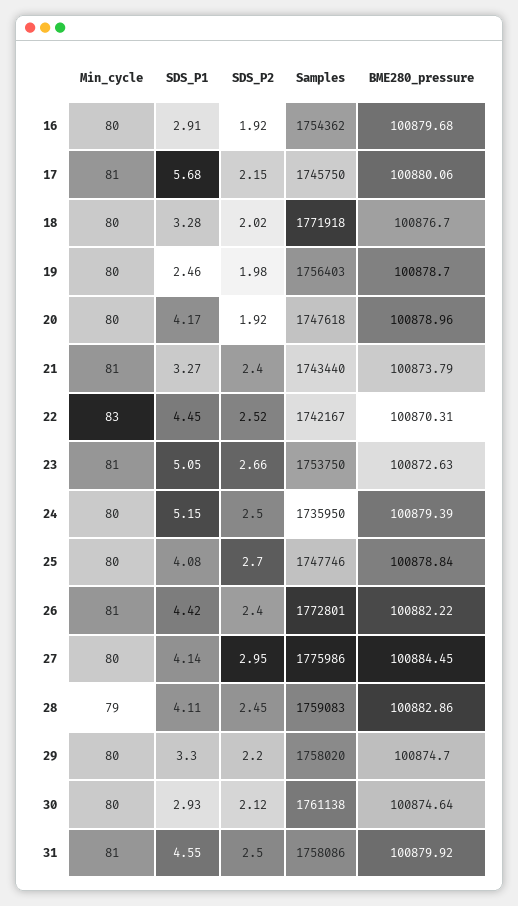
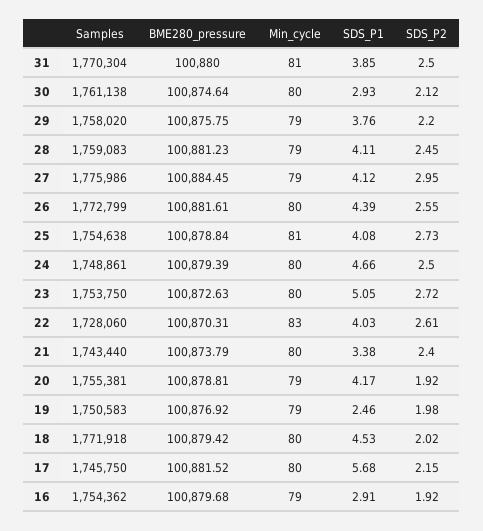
Min_cycle, 16: 80 -> 79
Min_cycle, 17: 81 -> 80
BME280_pressure, 17: 100880.06 -> 100881.52
SDS_P1, 18: 3.28 -> 4.53
BME280_pressure, 18: 100876.7 -> 100879.42
Min_cycle, 19: 80 -> 79
Samples, 19: 1756403 -> 1750583
BME280_pressure, 19: 100878.7 -> 100876.92
Min_cycle, 20: 80 -> 79
Samples, 20: 1747618 -> 1755381
BME280_pressure, 20: 100878.96 -> 100878.81
Min_cycle, 21: 81 -> 80
SDS_P1, 21: 3.27 -> 3.38
SDS_P1, 22: 4.45 -> 4.03
SDS_P2, 22: 2.52 -> 2.61
Samples, 22: 1742167 -> 1728060
Min_cycle, 23: 81 -> 80
SDS_P2, 23: 2.66 -> 2.72
SDS_P1, 24: 5.15 -> 4.66
Samples, 24: 1735950 -> 1748861
Min_cycle, 25: 80 -> 81
SDS_P2, 25: 2.7 -> 2.73
Samples, 25: 1747746 -> 1754638
Min_cycle, 26: 81 -> 80
SDS_P1, 26: 4.42 -> 4.39
SDS_P2, 26: 2.4 -> 2.55
Samples, 26: 1772801 -> 1772799
BME280_pressure, 26: 100882.22 -> 100881.61
Min_cycle, 27: 80 -> 79
SDS_P1, 27: 4.14 -> 4.12
BME280_pressure, 28: 100882.86 -> 100881.23
Min_cycle, 29: 80 -> 79
SDS_P1, 29: 3.3 -> 3.76
BME280_pressure, 29: 100874.7 -> 100875.75
SDS_P1, 31: 4.55 -> 3.85
Samples, 31: 1758086 -> 1770304
BME280_pressure, 31: 100879.92 -> 100880

